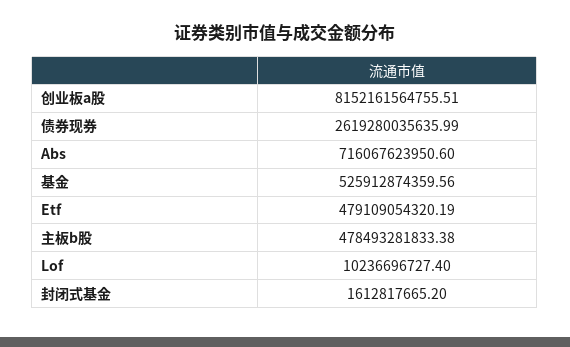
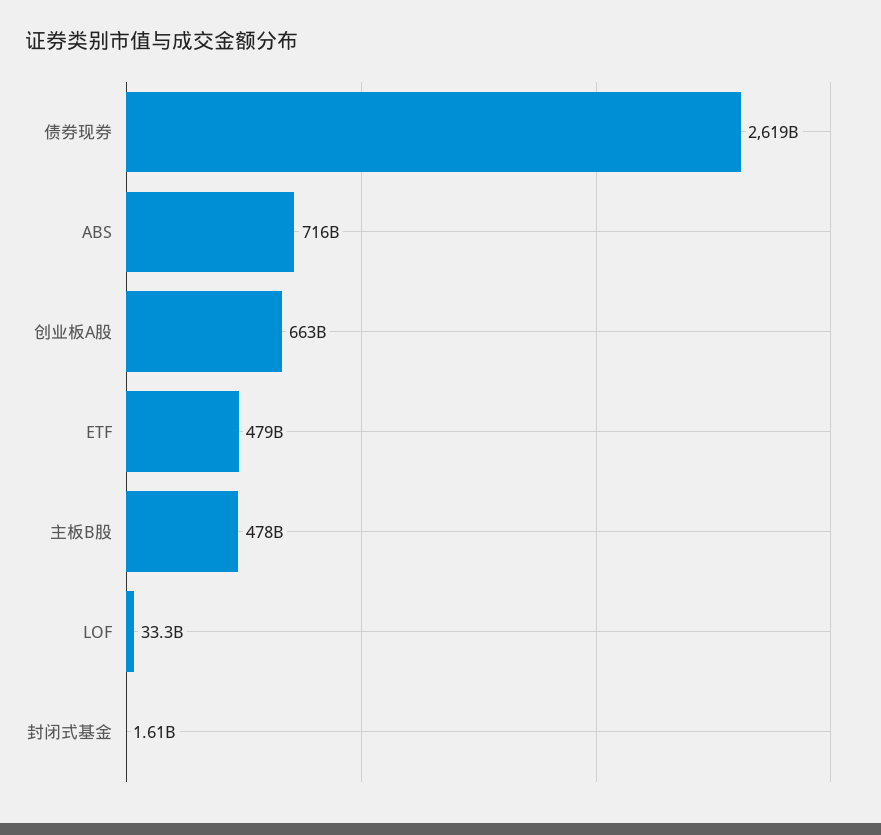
创业板a股: 8152161564755.51 -> 663000000000
基金: 525912874359.56 -> none
Lof: 10236696727.4 -> 33300000000

